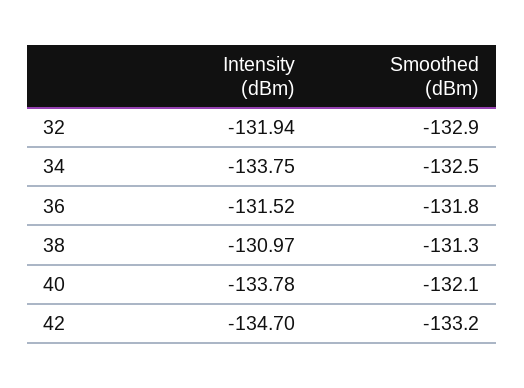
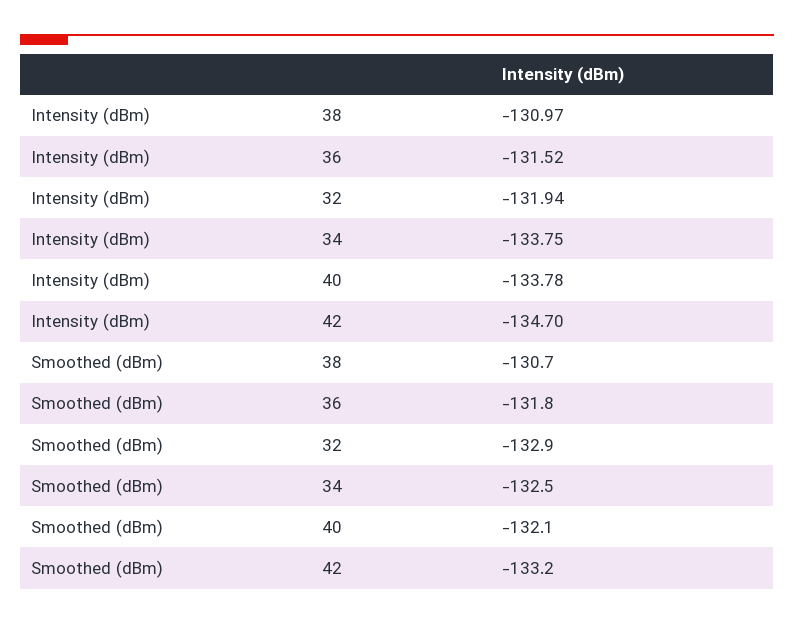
Smoothed (dBm), 38: -131.3 -> -130.7

